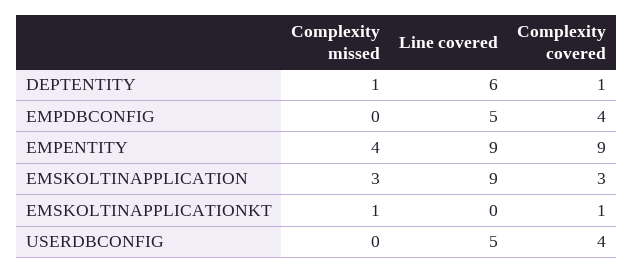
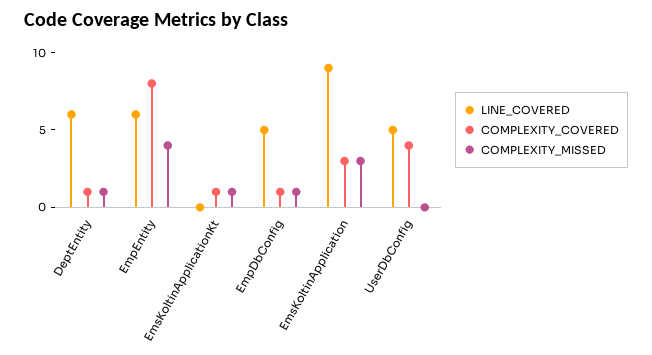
Complexity missed, EMPDBCONFIG: 0 -> 1
Complexity covered, EMPDBCONFIG: 4 -> 1
Line covered, EMPENTITY: 9 -> 6
Complexity covered, EMPENTITY: 9 -> 8

